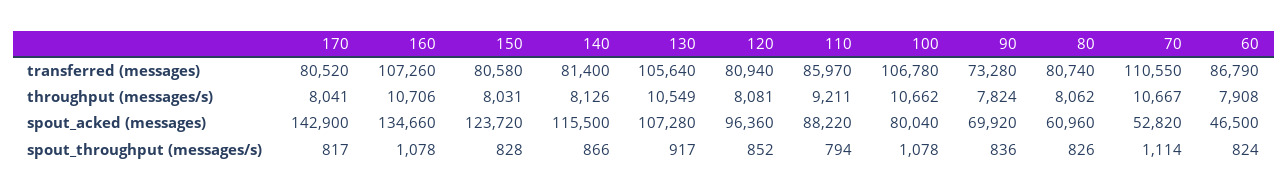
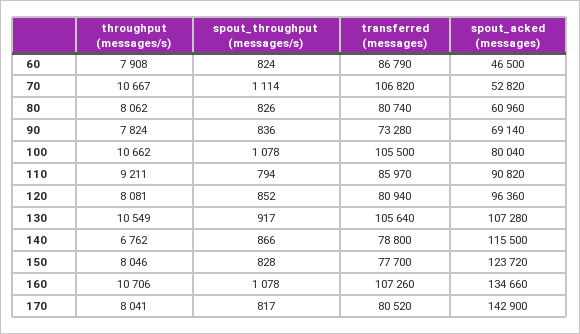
150, transferred (messages): 80580 -> 77700
140, transferred (messages): 81400 -> 78800
100, transferred (messages): 106780 -> 105500
70, transferred (messages): 110550 -> 106820
150, throughput (messages/s): 8031 -> 8046
140, throughput (messages/s): 8126 -> 6762
110, spout_acked (messages): 88220 -> 90820
90, spout_acked (messages): 69920 -> 69140

